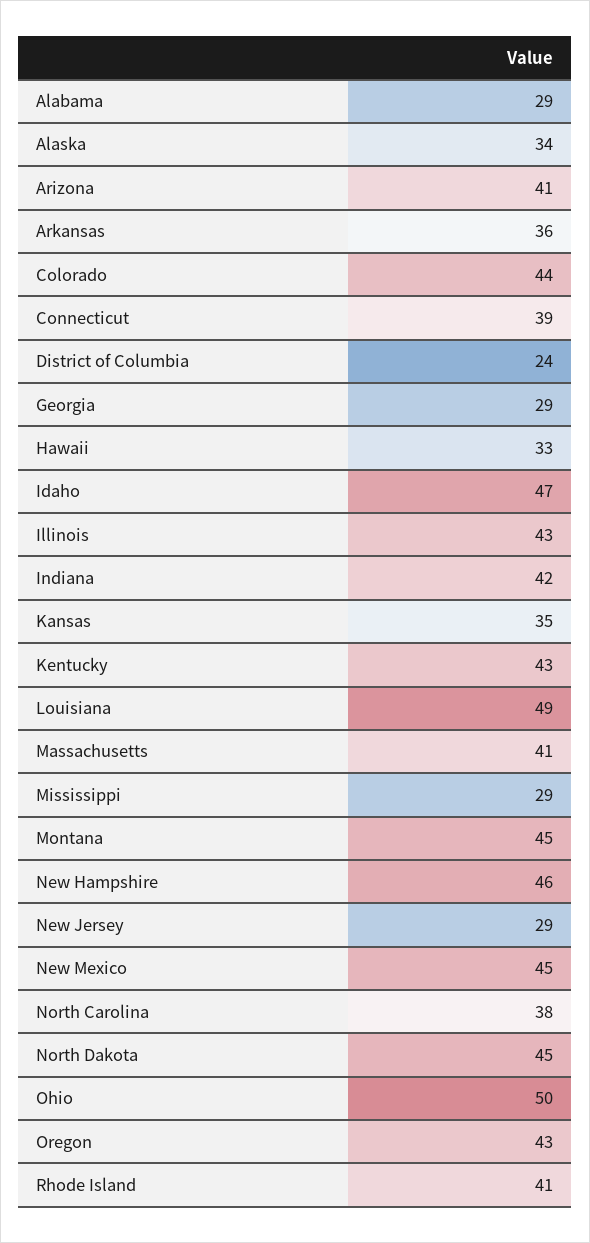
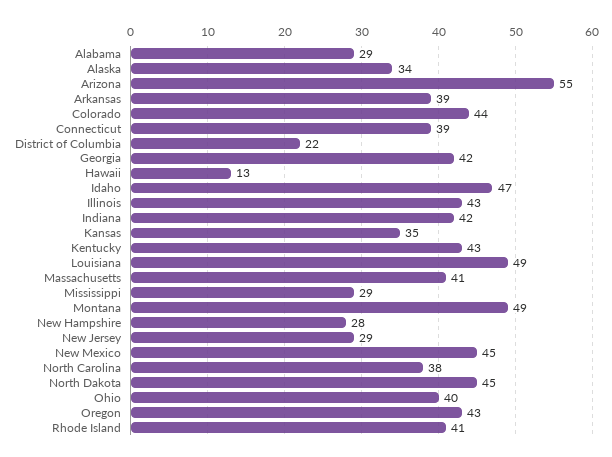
Arizona: 41 -> 55
Arkansas: 36 -> 39
District of Columbia: 24 -> 22
Georgia: 29 -> 42
Hawaii: 33 -> 13
Montana: 45 -> 49
New Hampshire: 46 -> 28
Ohio: 50 -> 40

